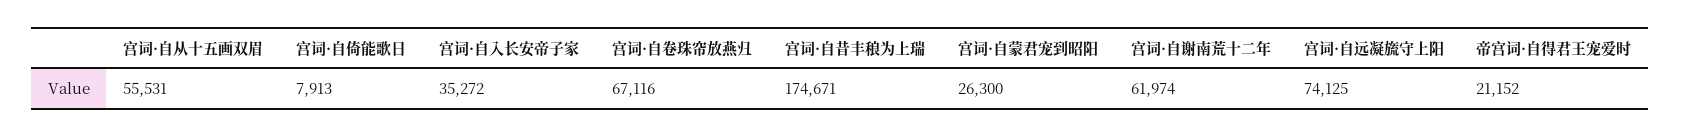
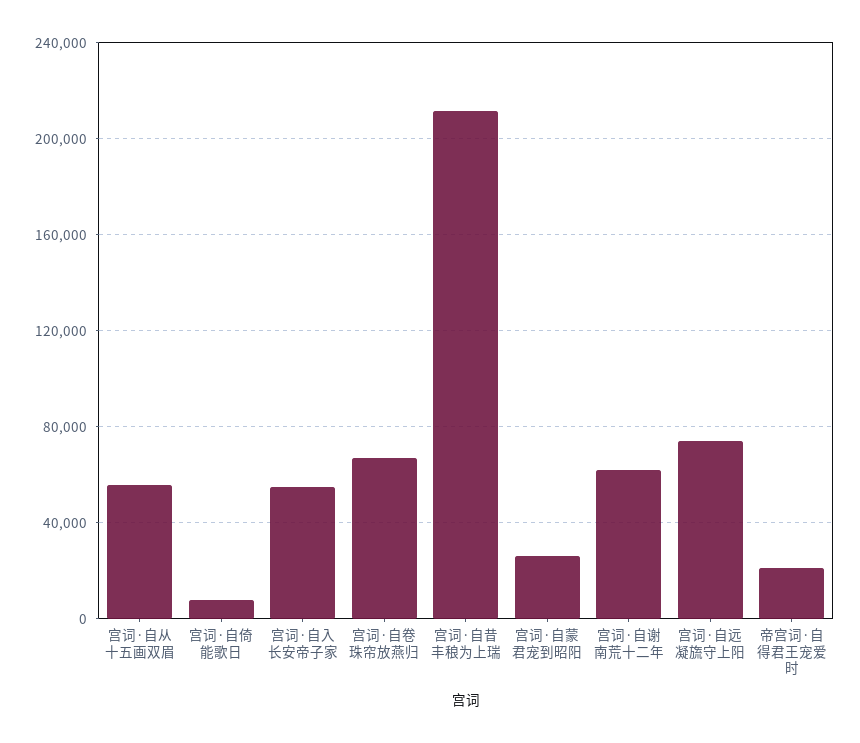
宫词·自入长安帝子家: 35272 -> 55000
宫词·自昔丰稂为上瑞: 174671 -> 210000

